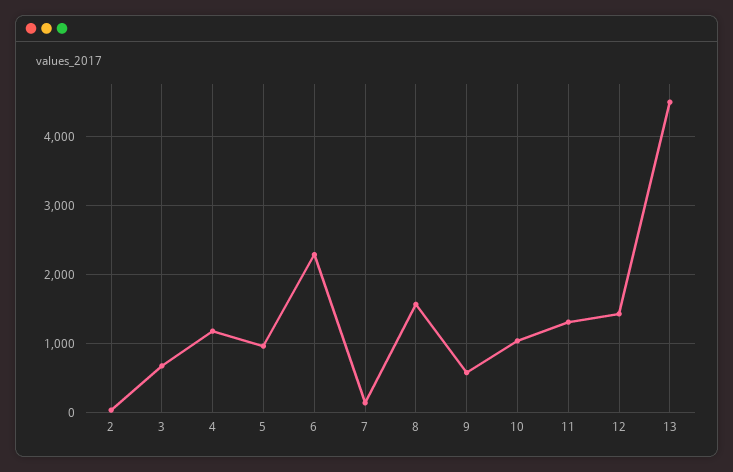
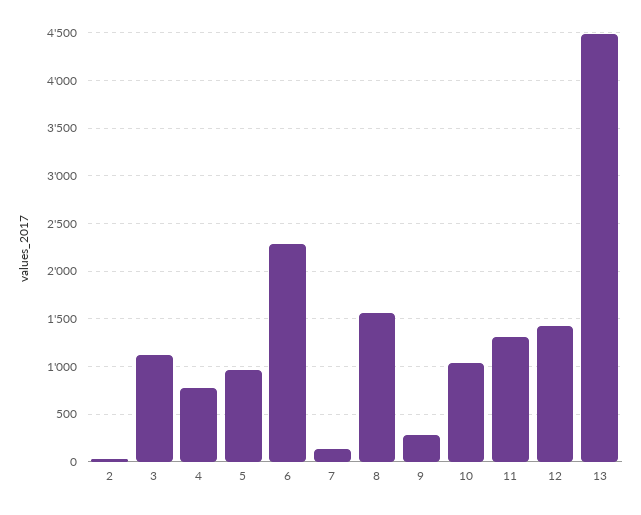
3: 700 -> 1100
4: 1200 -> 800
9: 600 -> 300

